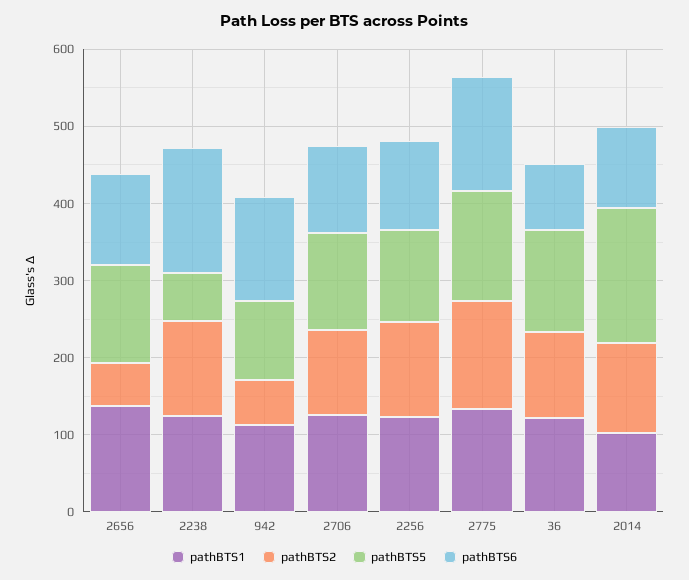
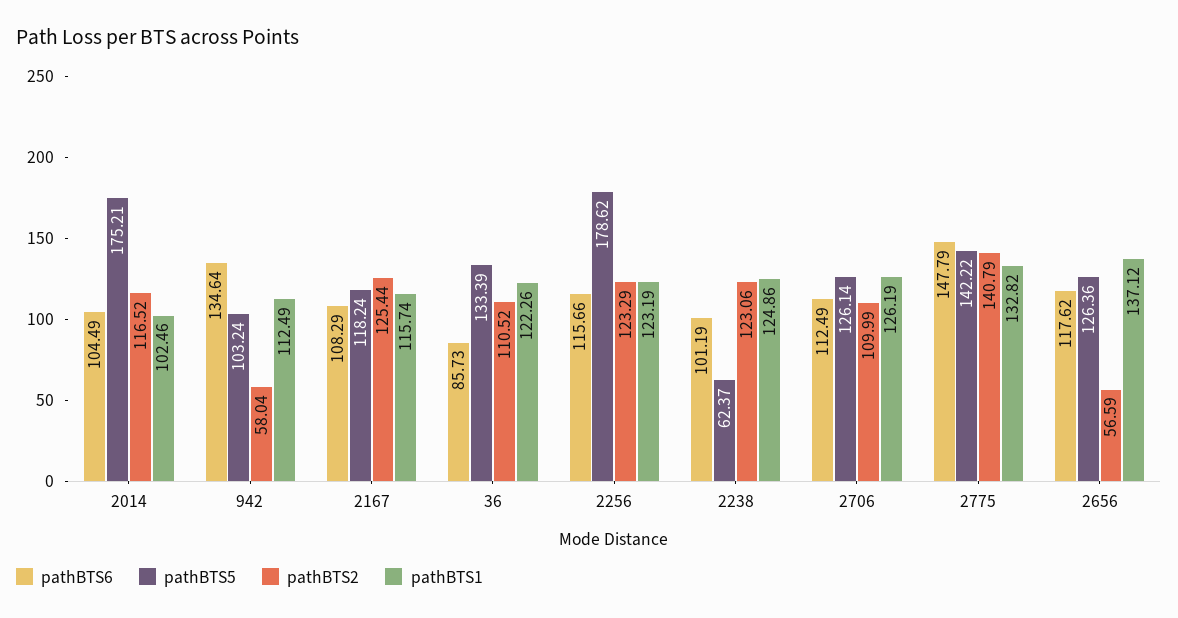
pathBTS6, 2238: 160 -> 101.19
pathBTS5, 2256: 120 -> 178.62
pathBTS6, 2167: none -> 108.29
pathBTS5, 2167: none -> 118.24
pathBTS2, 2167: none -> 125.44
pathBTS1, 2167: none -> 115.74

